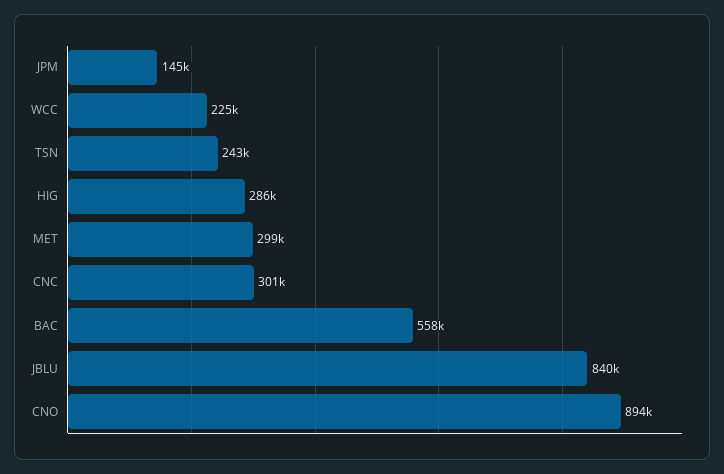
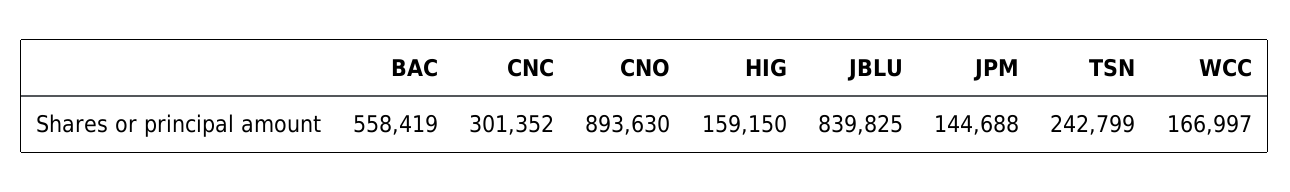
WCC: 225000 -> 166997
HIG: 286000 -> 159150
MET: 299000 -> none

